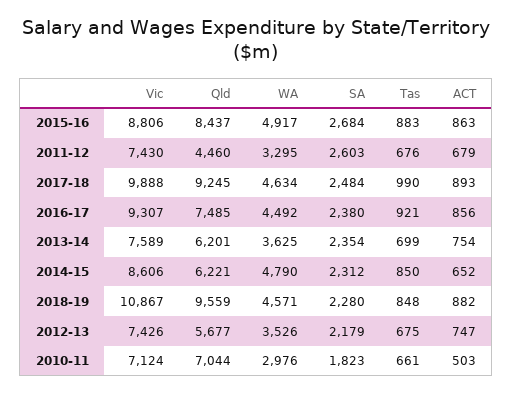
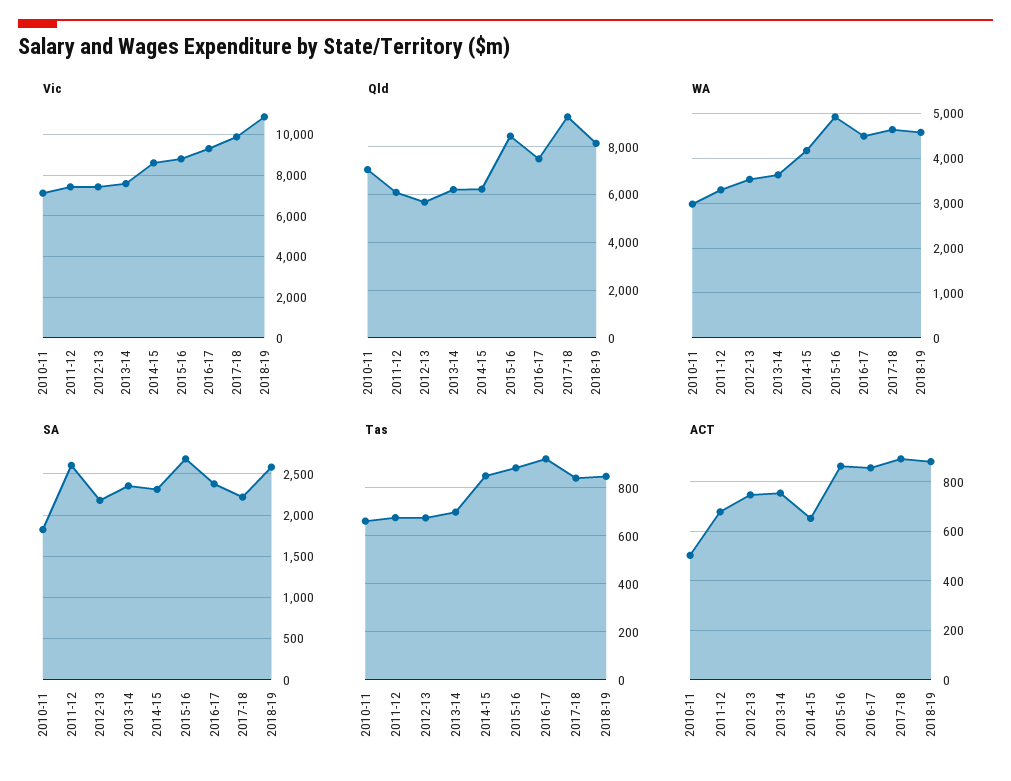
Qld, 2011-12: 4460 -> 6000
SA, 2017-18: 2484 -> 2200
Tas, 2017-18: 990 -> 850
WA, 2014-15: 4790 -> 4200
Qld, 2018-19: 9559 -> 8000
SA, 2018-19: 2280 -> 2600

